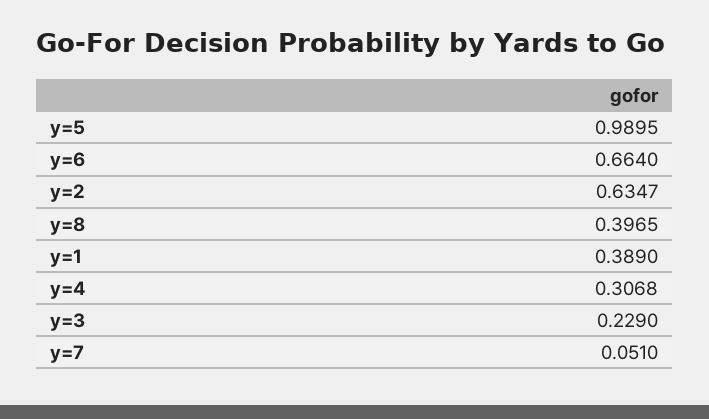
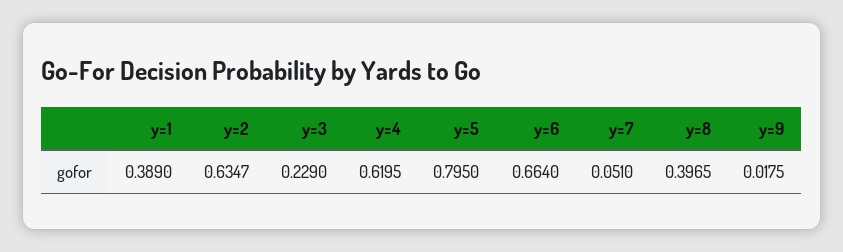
y=5: 0.9895 -> 0.795
y=4: 0.3068 -> 0.6195
y=9: none -> 0.0175

